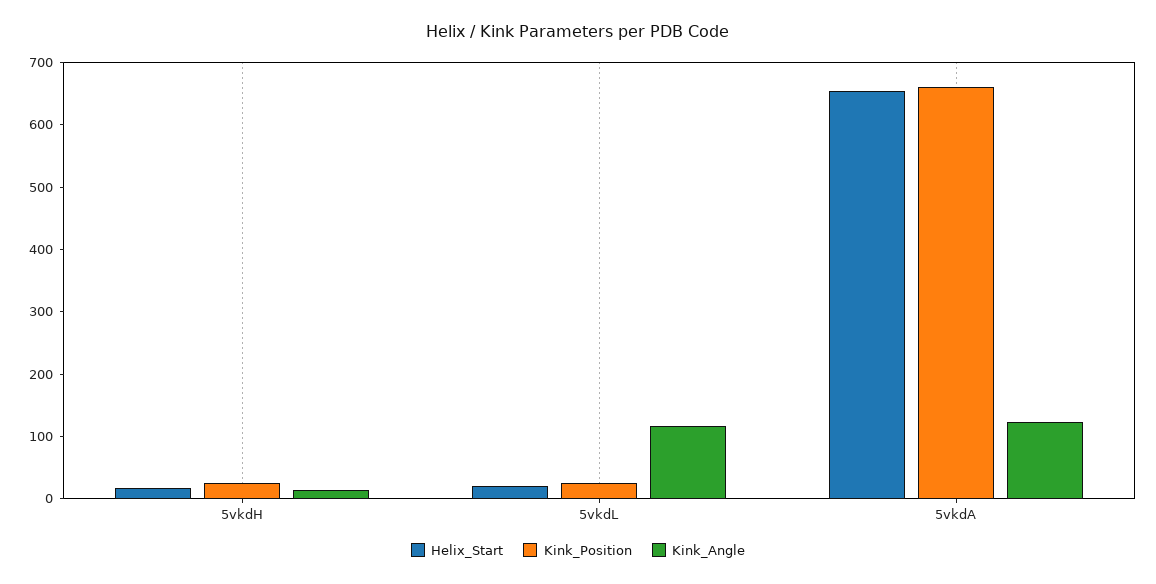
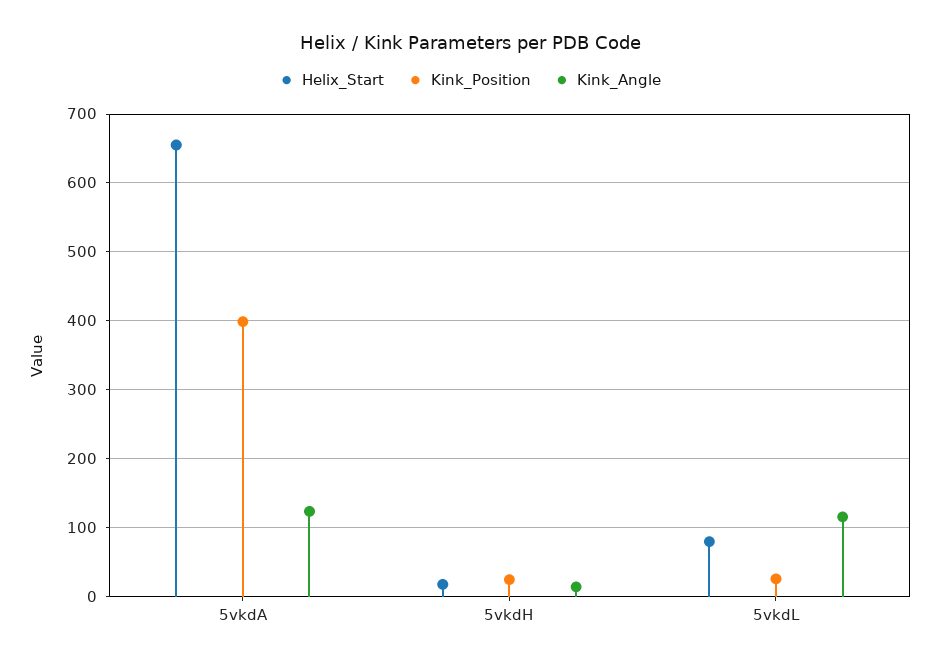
Helix_Start, 5vkdL: 20 -> 80
Kink_Position, 5vkdA: 660 -> 400

